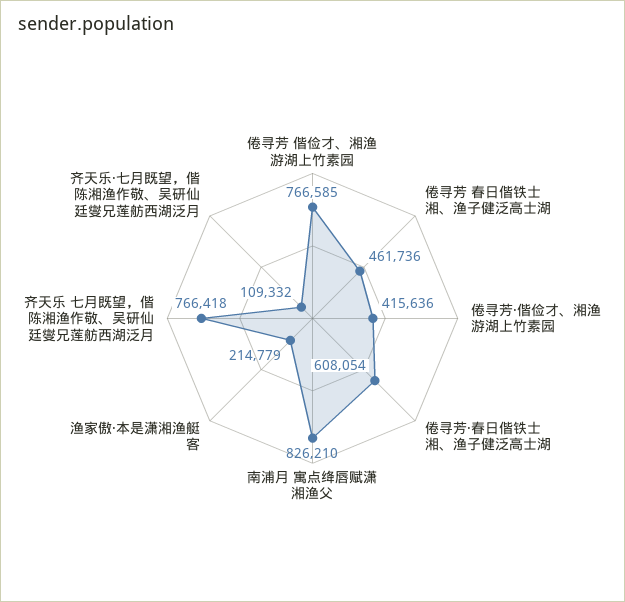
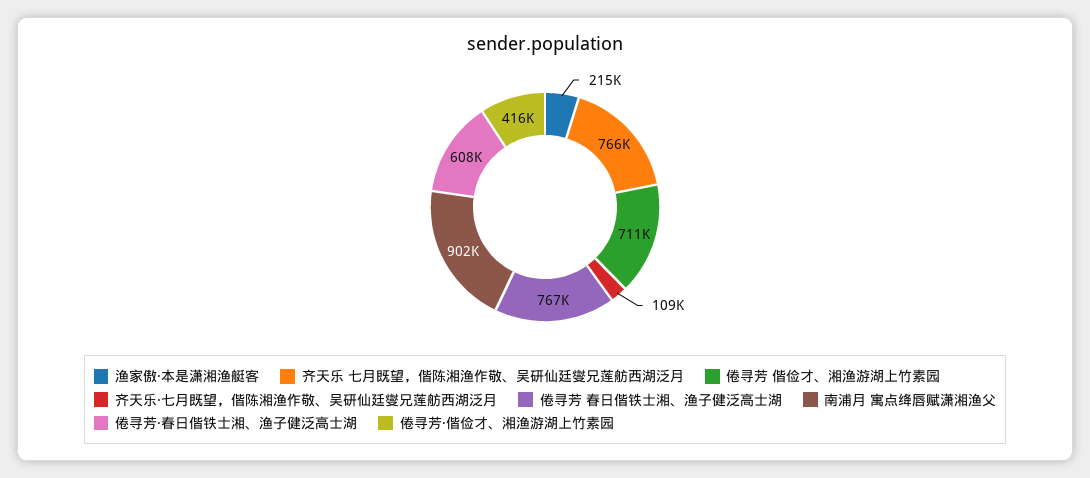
倦寻芳 偕俭才、湘渔游湖上竹素园: 766585 -> 711000
倦寻芳 春日偕铁士湘、渔子健泛高士湖: 461736 -> 767000
南浦月 寓点绛唇赋潇湘渔父: 826210 -> 902000

